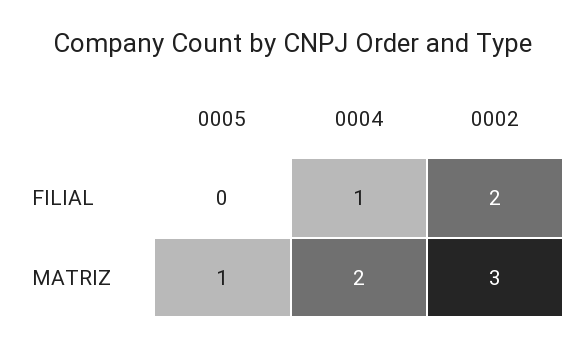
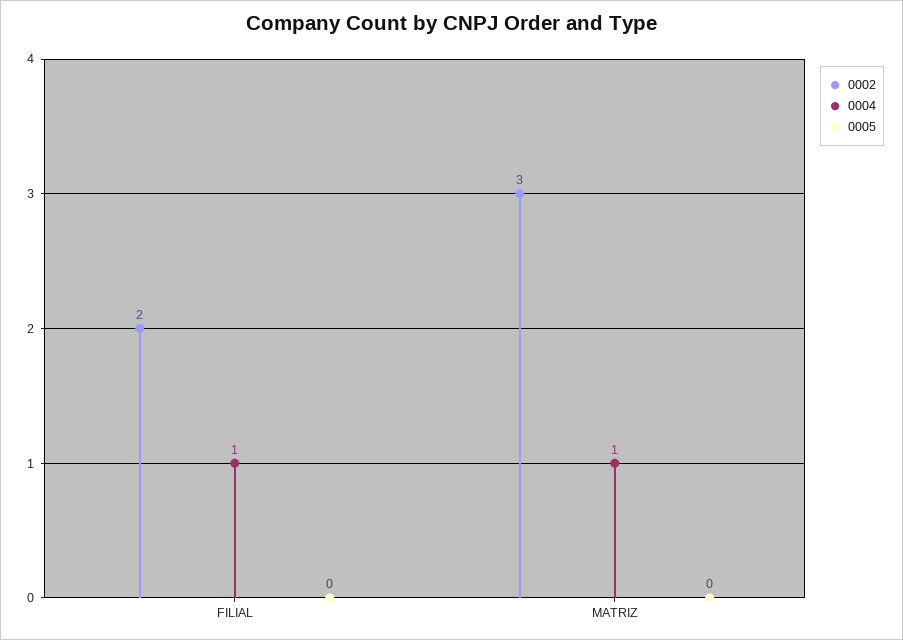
0005, MATRIZ: 1 -> 0
0004, MATRIZ: 2 -> 1

